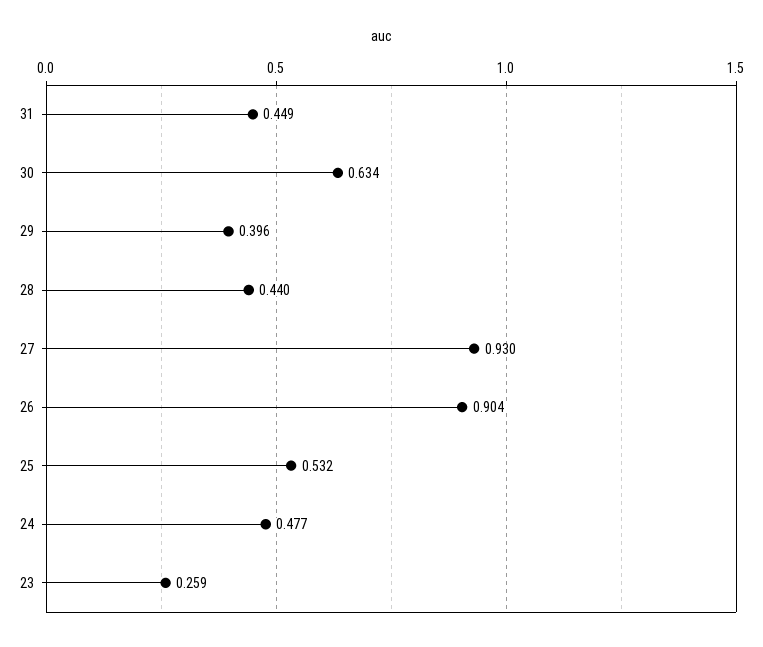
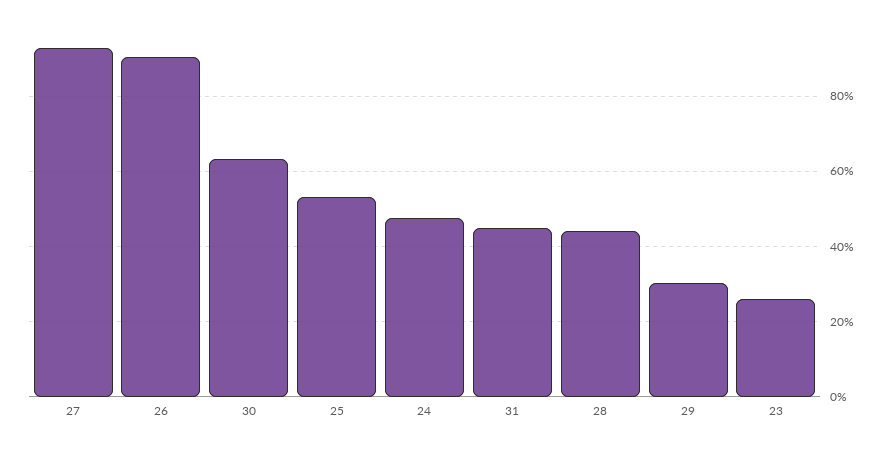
29: 0.396 -> 0.3

